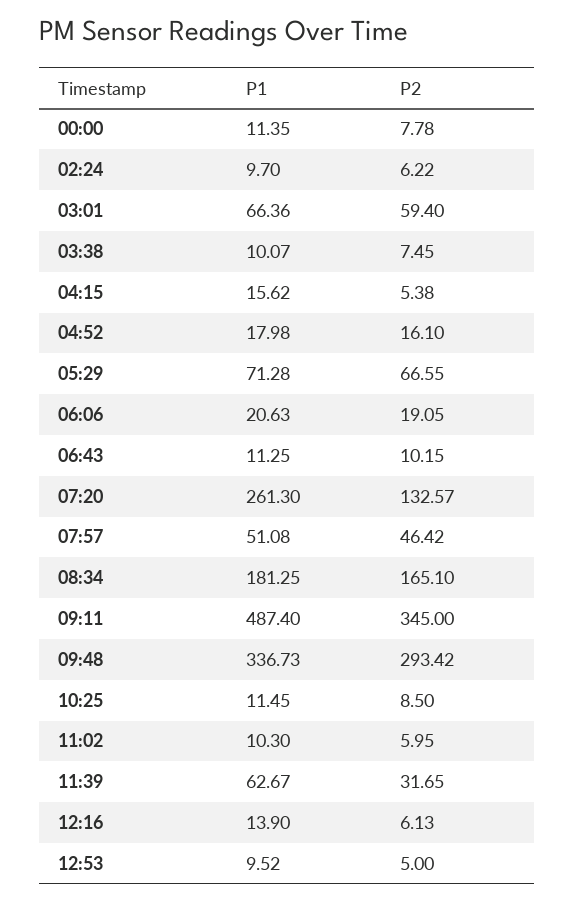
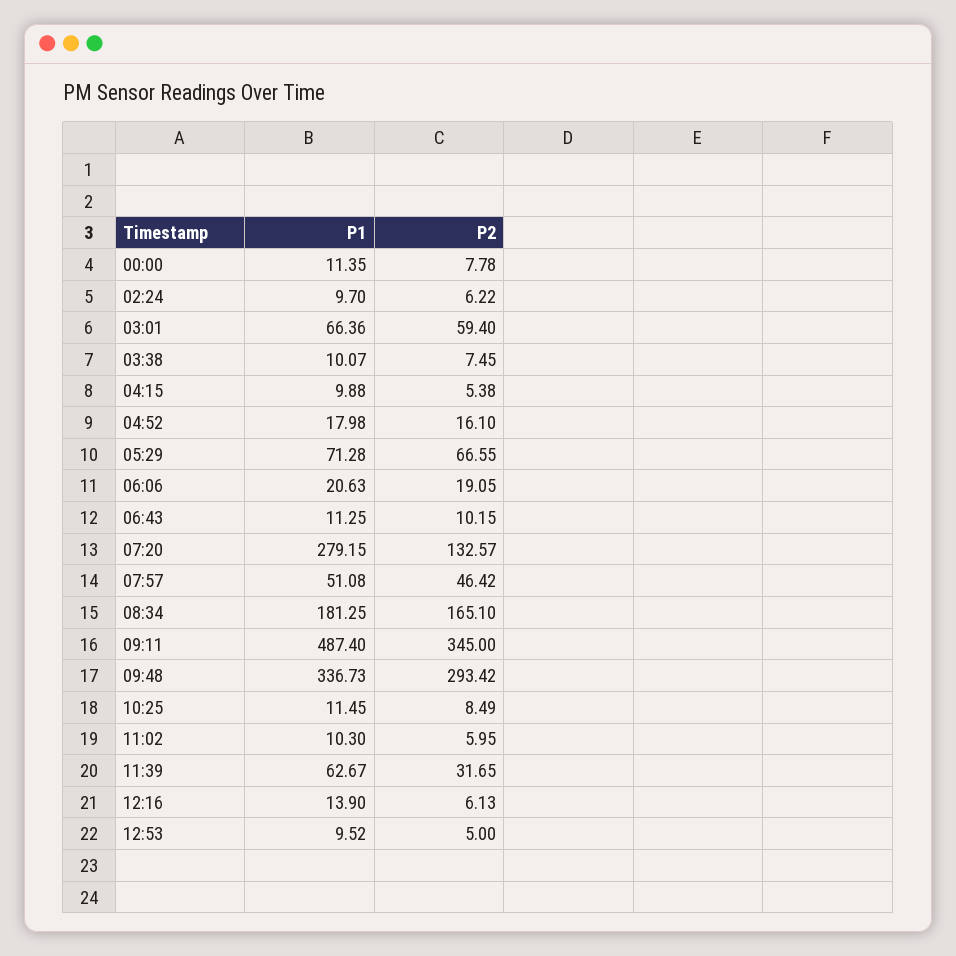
P1, 04:15: 15.62 -> 9.88
P1, 07:20: 261.3 -> 279.15
P2, 10:25: 8.5 -> 8.49

